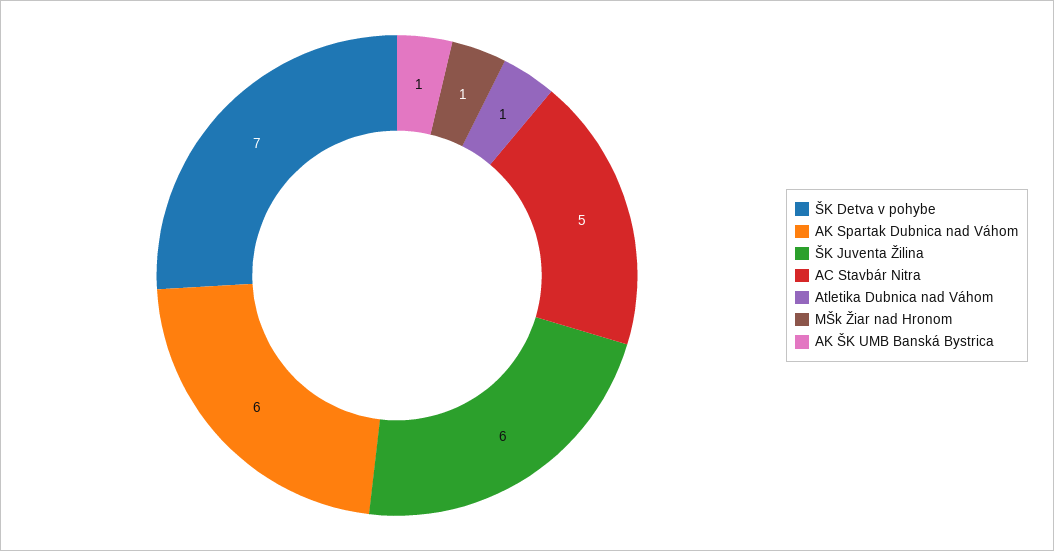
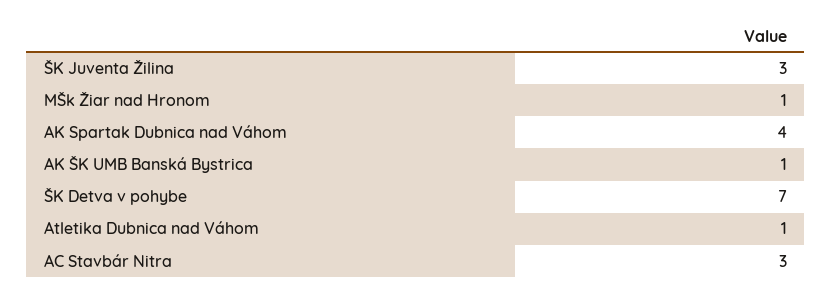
AK Spartak Dubnica nad Váhom: 6 -> 4
ŠK Juventa Žilina: 6 -> 3
AC Stavbár Nitra: 5 -> 3

